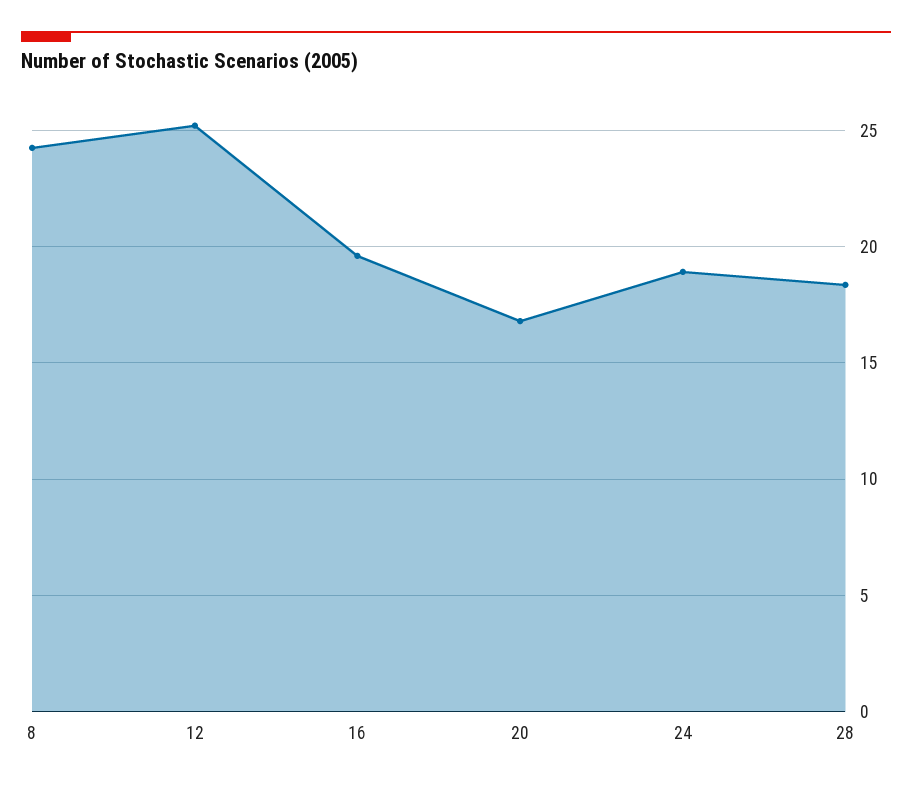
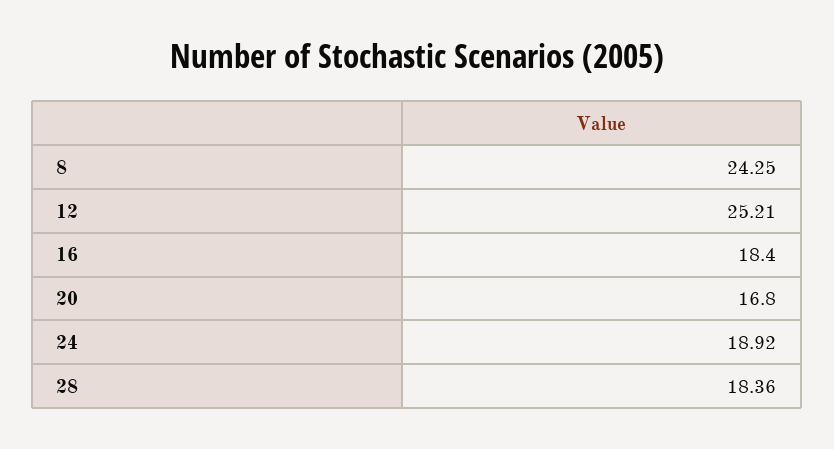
16: 19.5 -> 18.4

